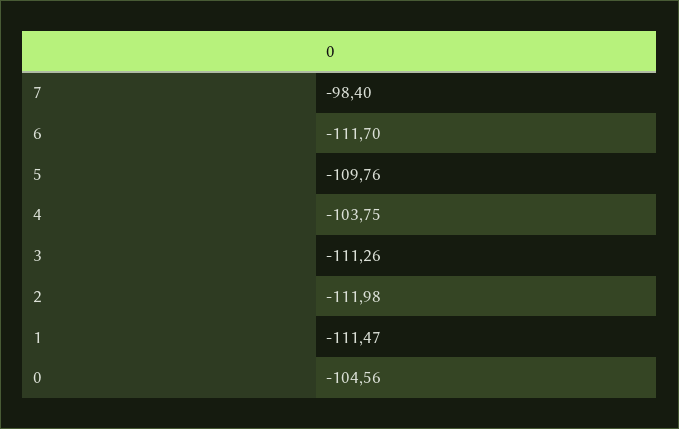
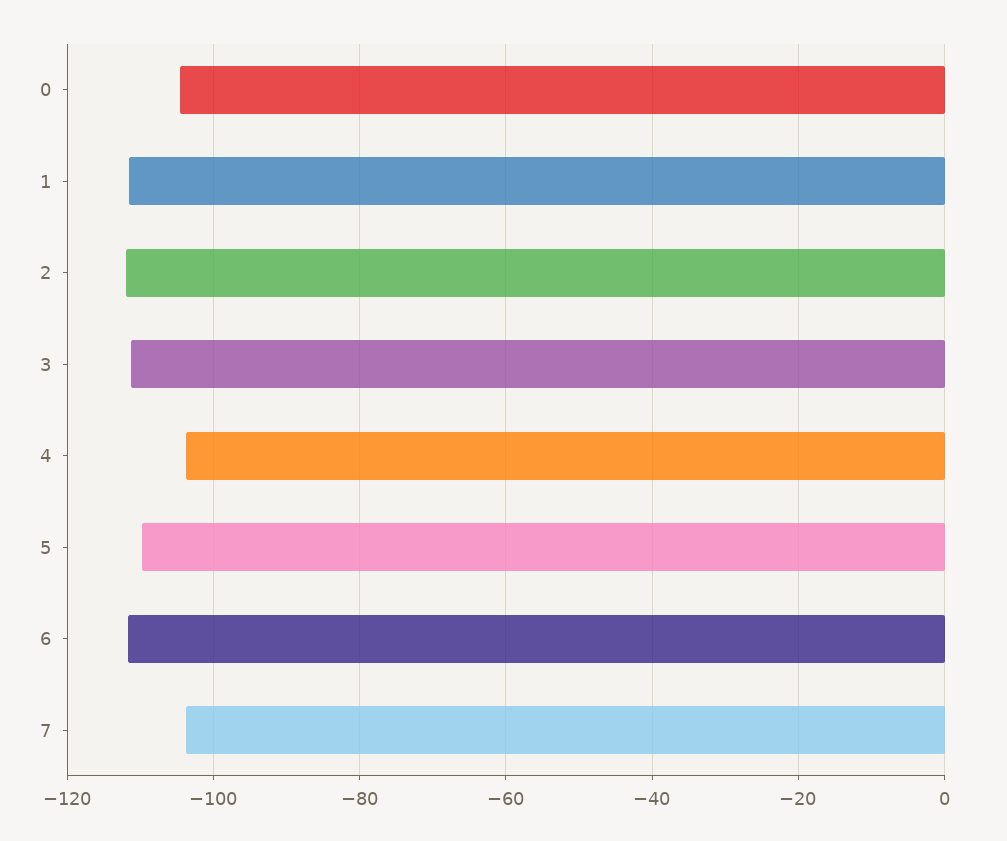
7: -98.4 -> -104

